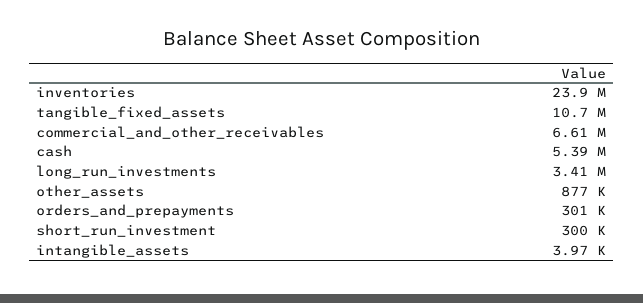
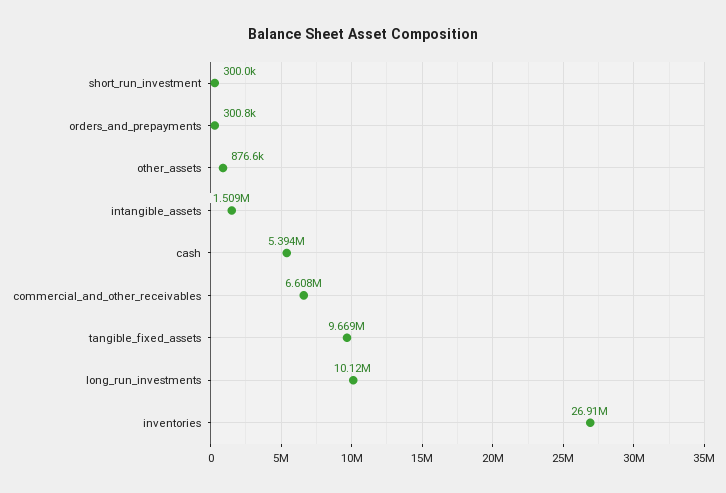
inventories: 23900000 -> 26910000
tangible_fixed_assets: 10700000 -> 9669000
long_run_investments: 3410000 -> 10120000
intangible_assets: 3970 -> 1509000

